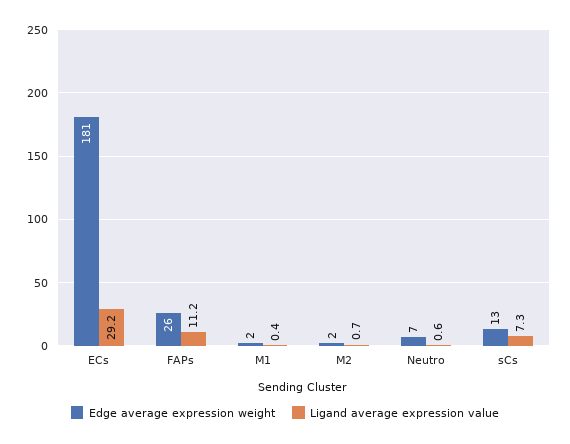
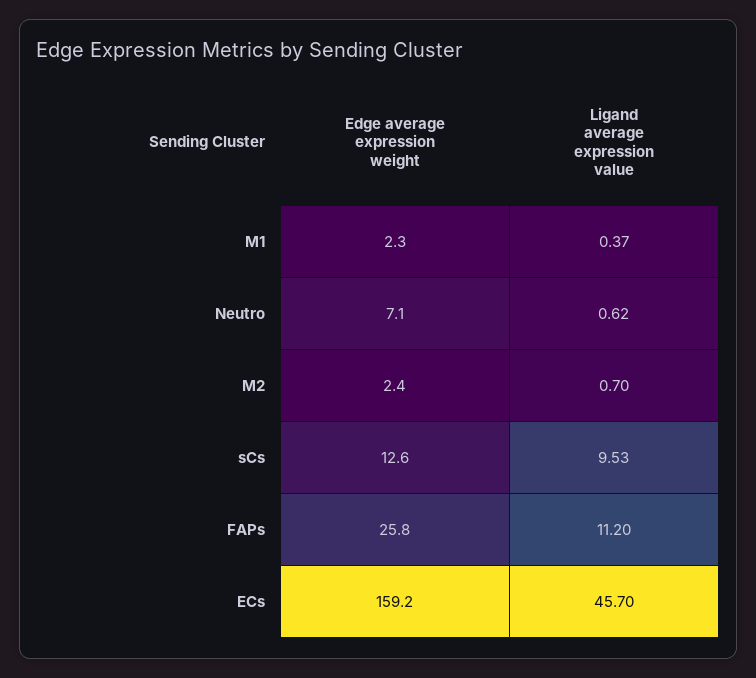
Edge average expression weight, ECs: 181 -> 159.2
Ligand average expression value, ECs: 29.2 -> 45.7
Ligand average expression value, sCs: 7.3 -> 9.53

